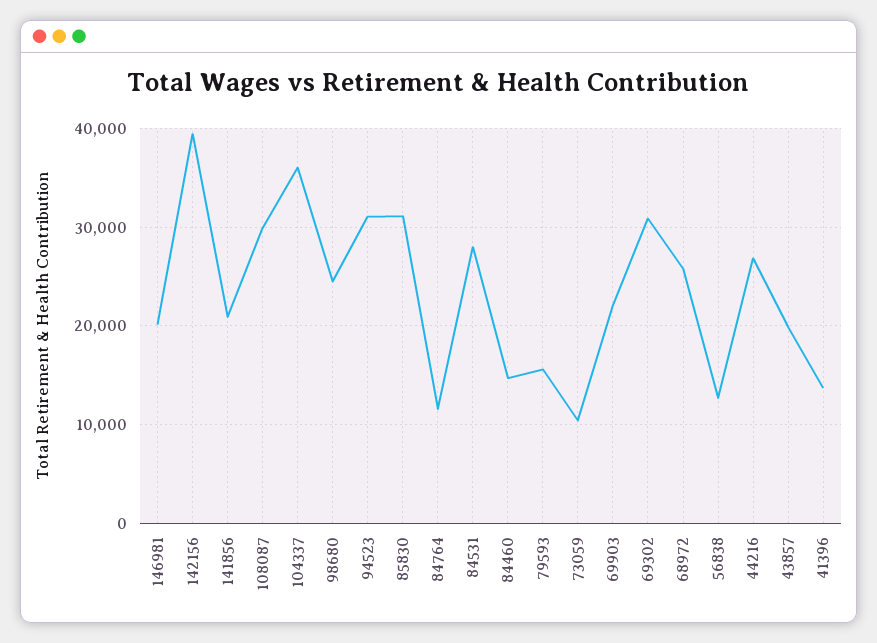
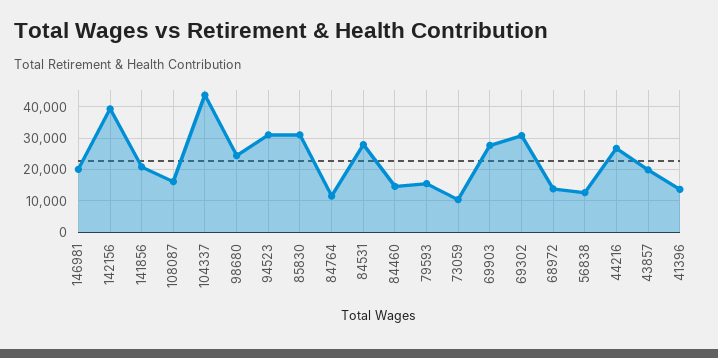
108087: 30000 -> 16000
104337: 36000 -> 44000
69903: 22000 -> 28000
68972: 26000 -> 14000

